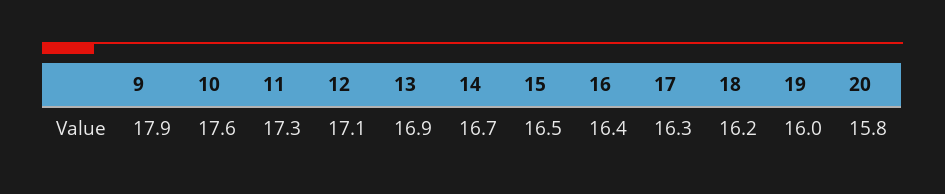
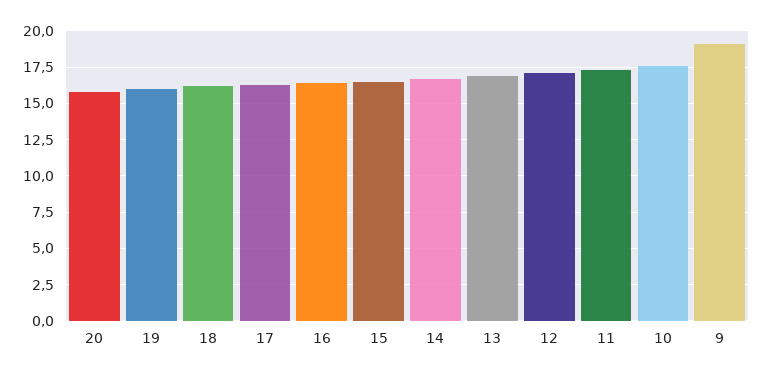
9: 17.9 -> 19

